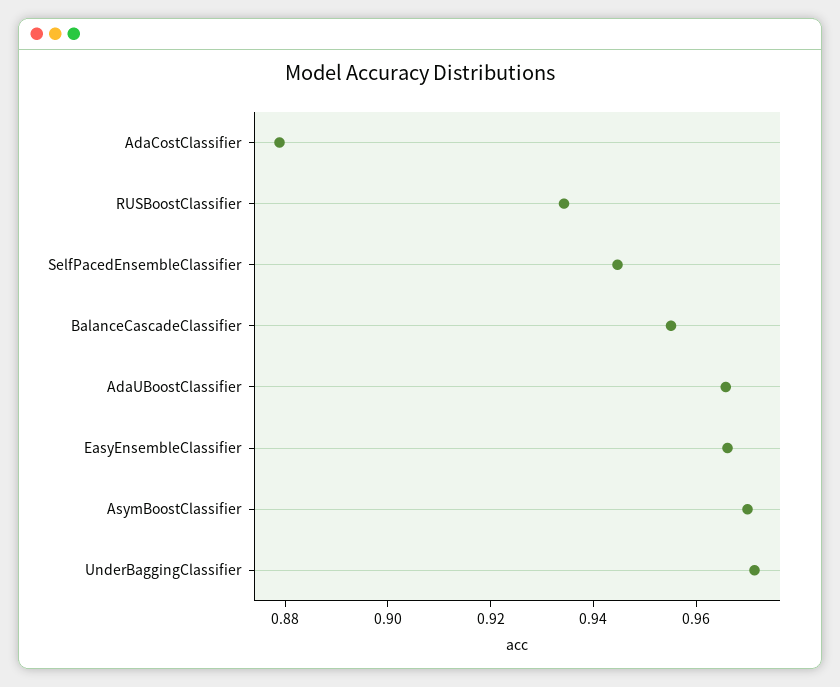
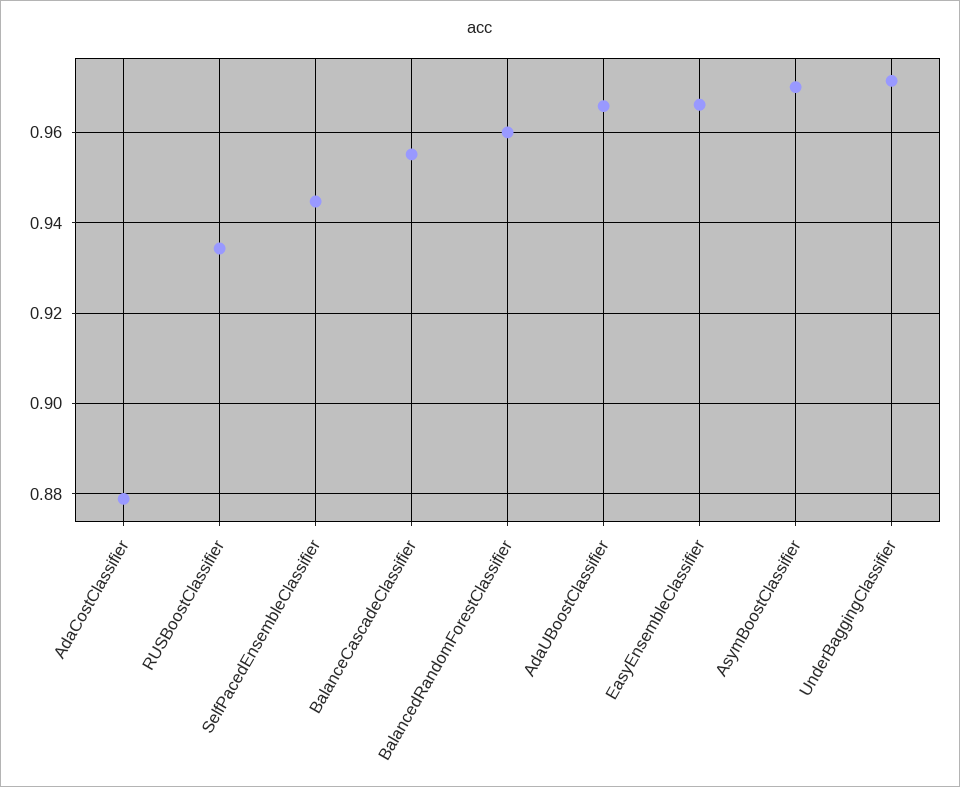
BalancedRandomForestClassifier: none -> 0.96

